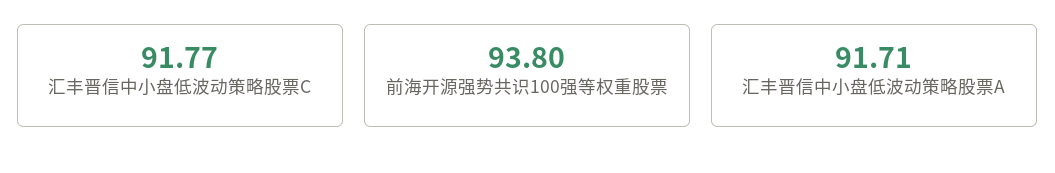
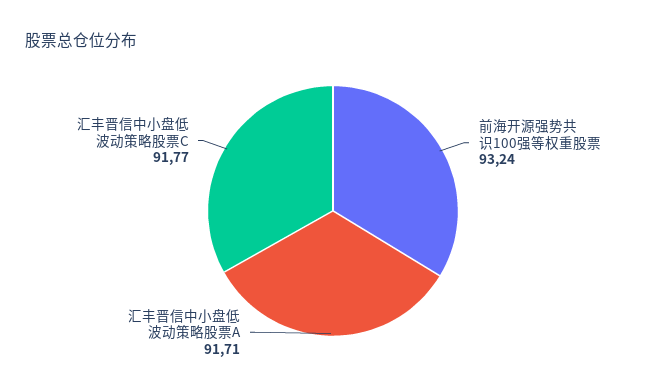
前海开源强势共识100强等权重股票: 93.8 -> 93.24

